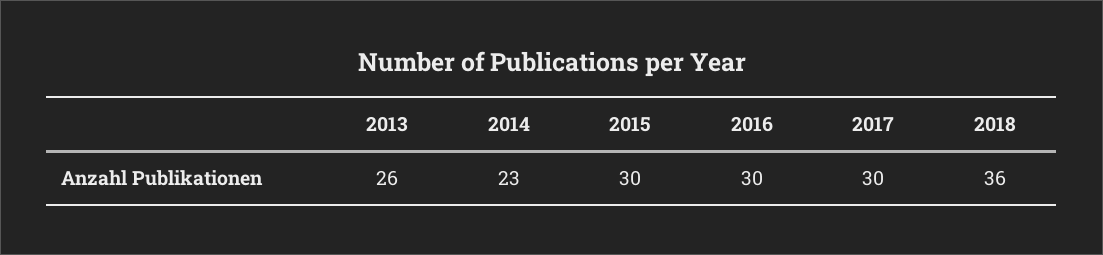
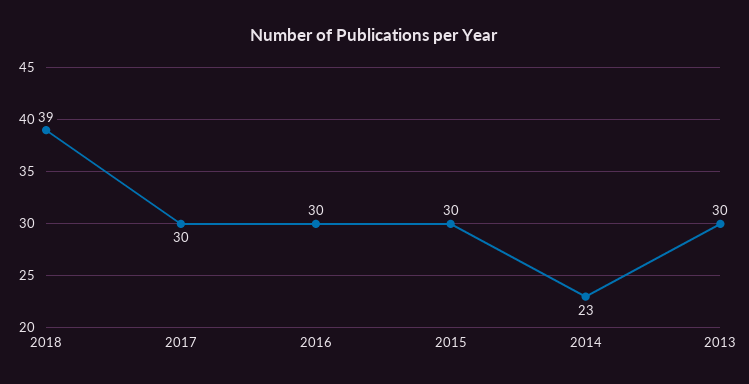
2013: 26 -> 30
2018: 36 -> 39

